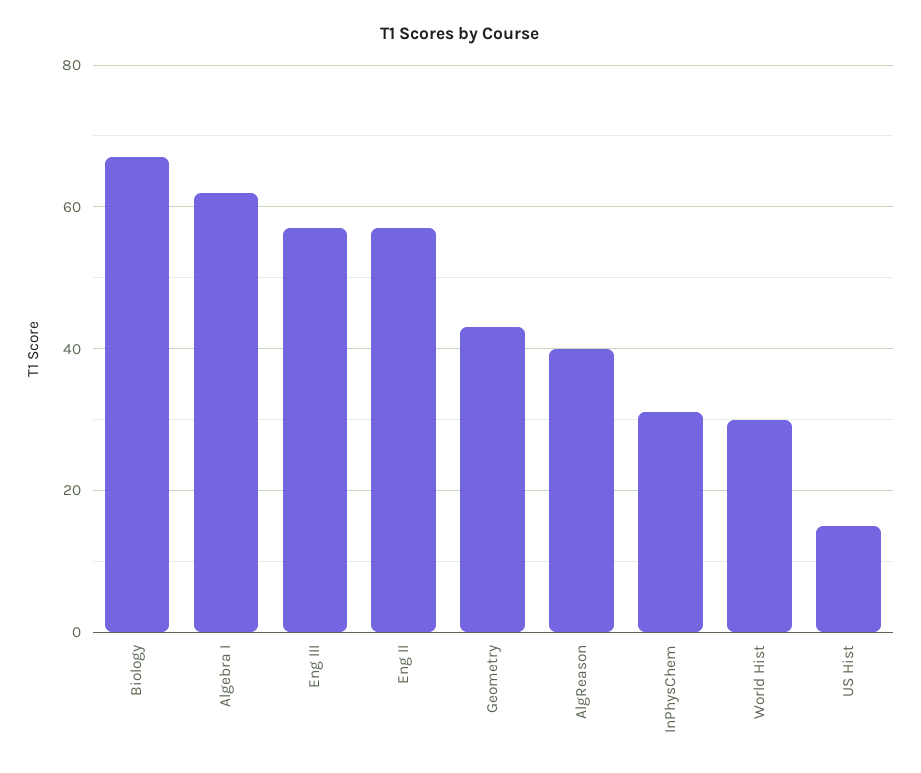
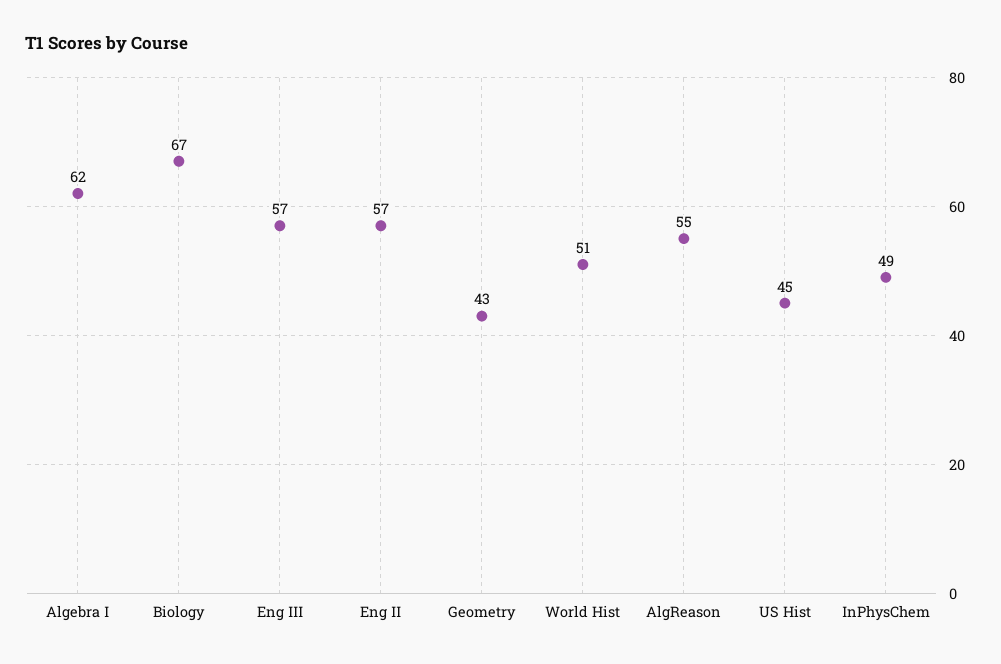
AlgReason: 40 -> 55
InPhysChem: 30 -> 49
World Hist: 30 -> 51
US Hist: 15 -> 45

